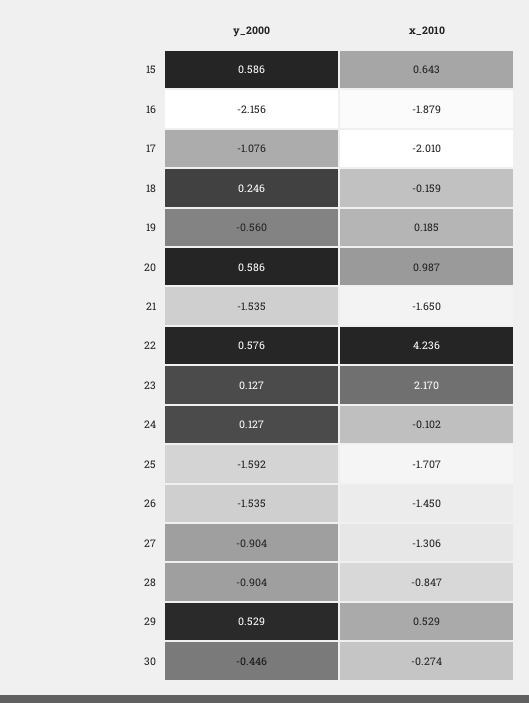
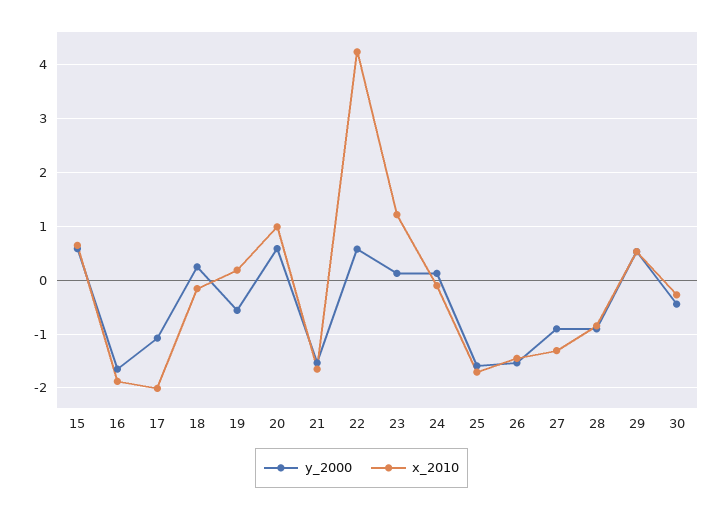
y_2000, 16: -2.156 -> -1.6
x_2010, 23: 2.17 -> 1.2

